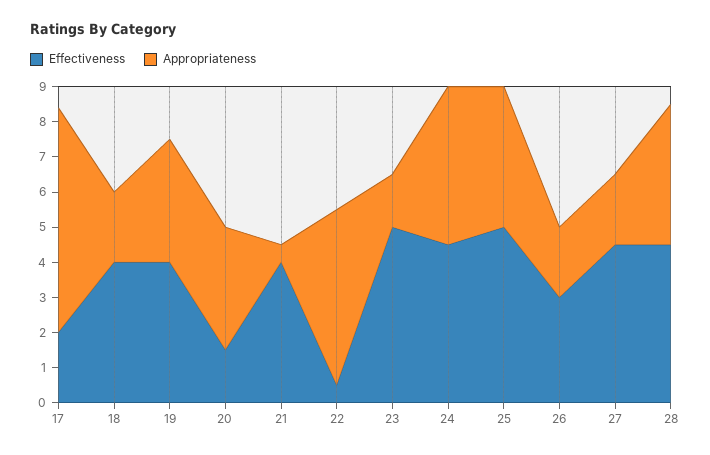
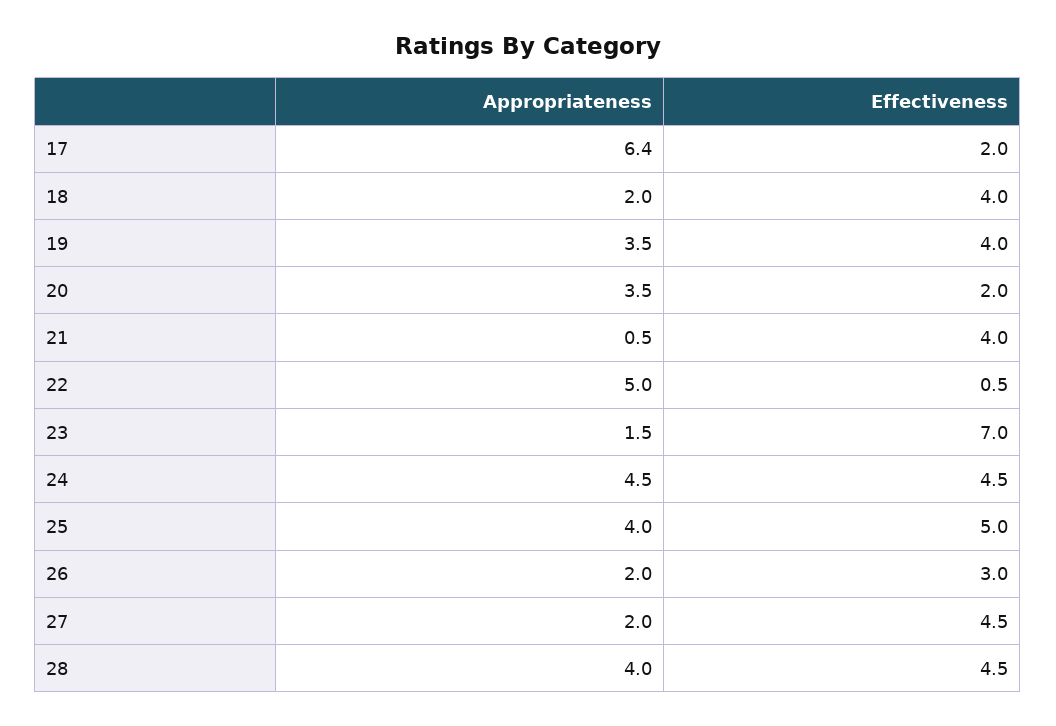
Effectiveness, 20: 1.5 -> 2
Effectiveness, 23: 5 -> 7

